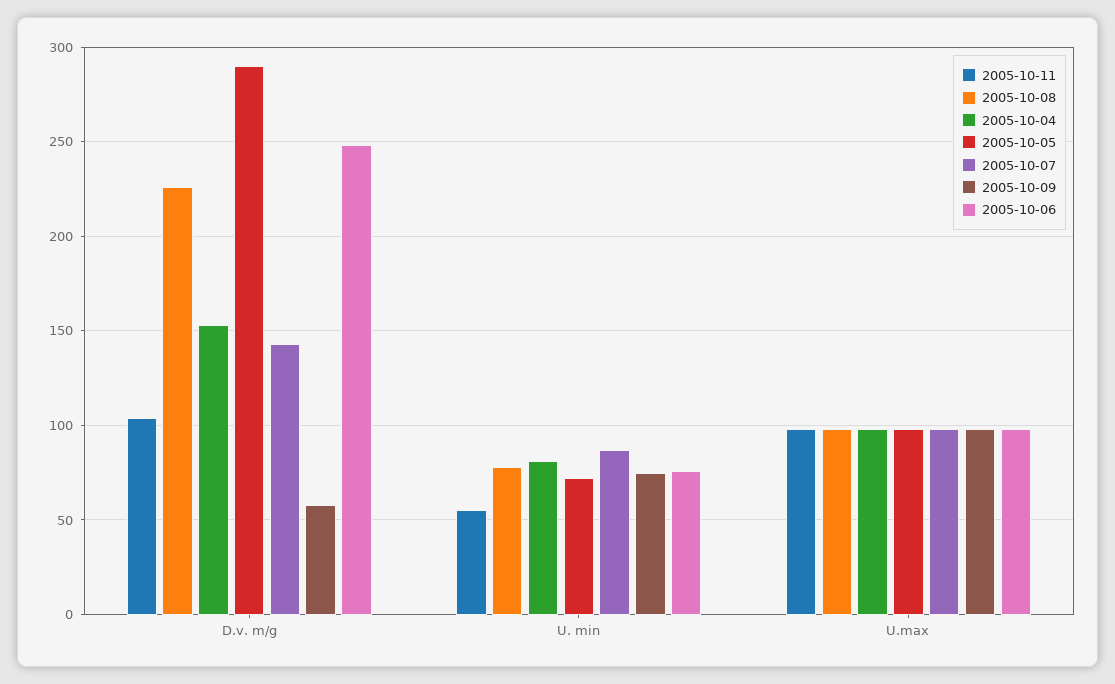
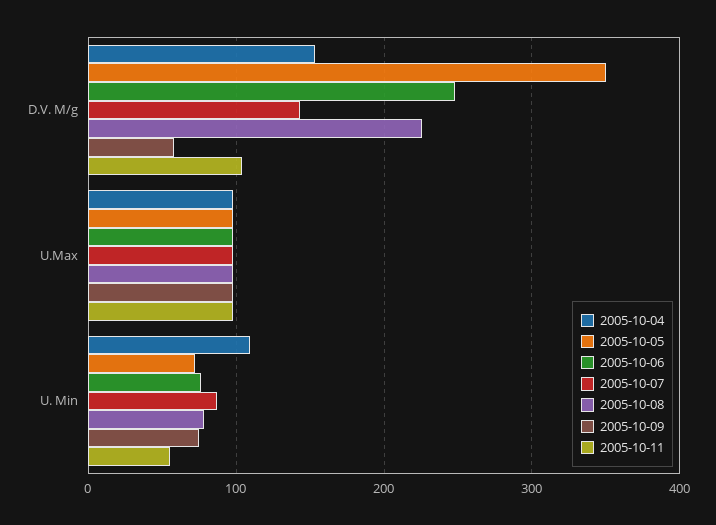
2005-10-05, D.v. m/g: 290 -> 350
2005-10-04, U. min: 80 -> 110

